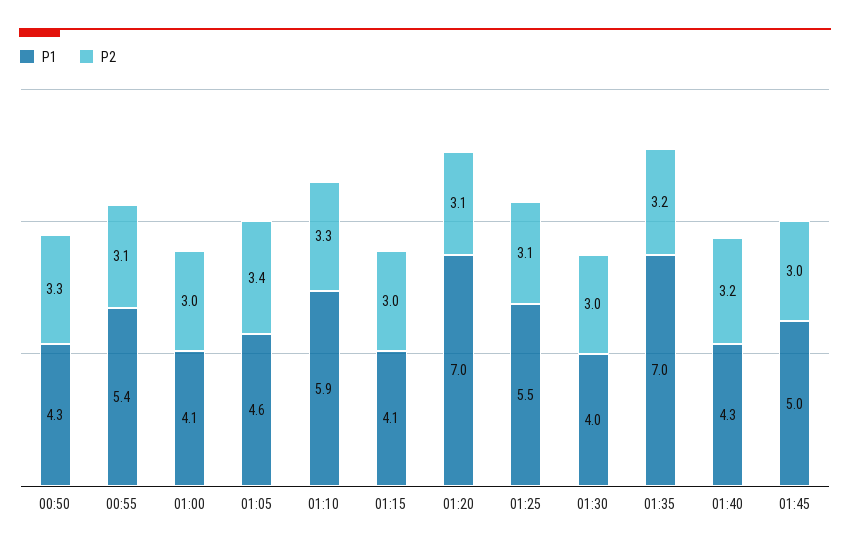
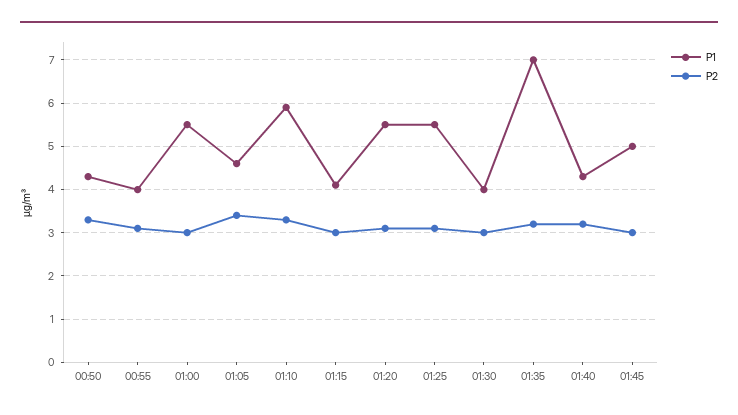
P1, 00:55: 5.4 -> 4
P1, 01:00: 4.1 -> 5.5
P1, 01:20: 7 -> 5.5

